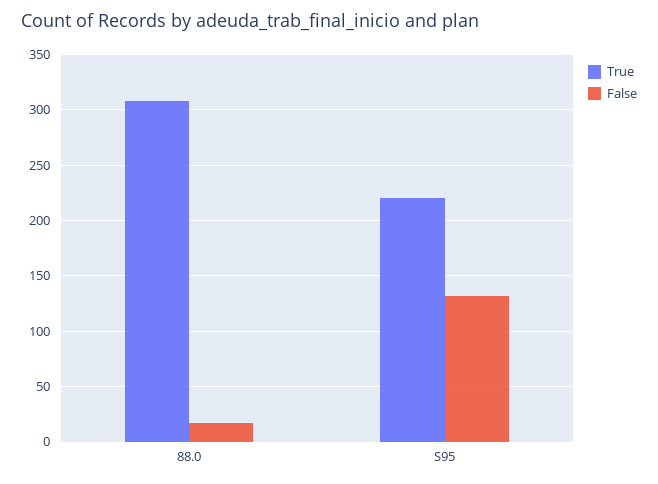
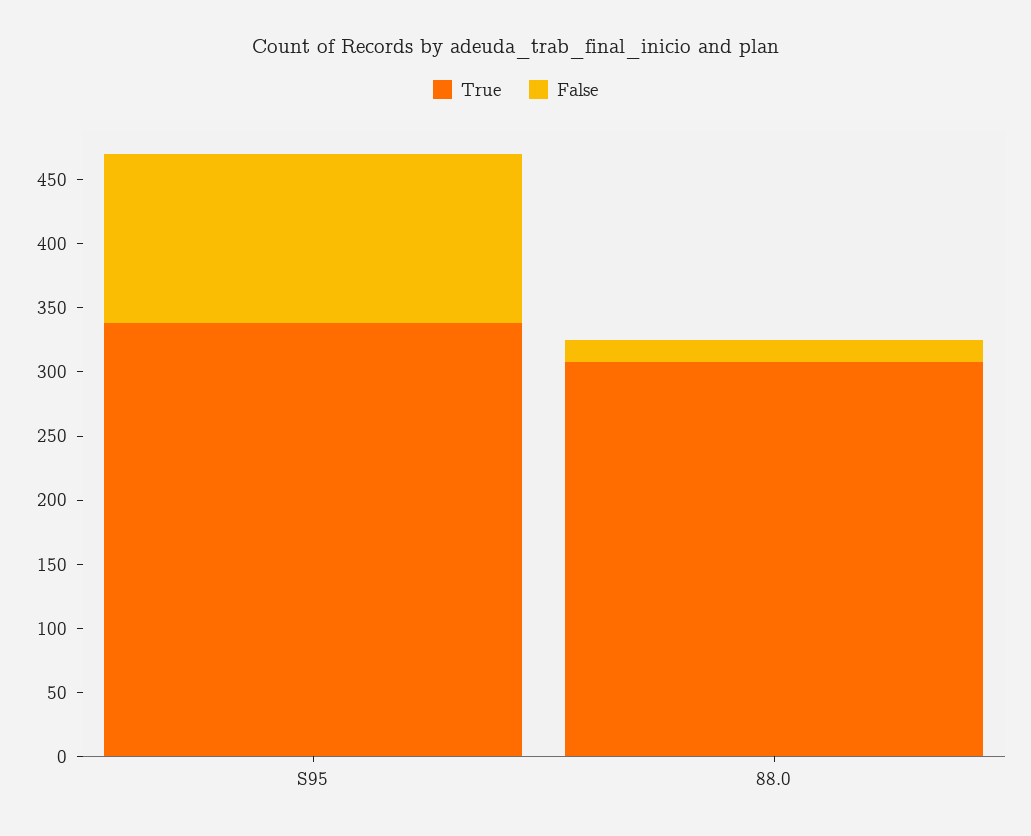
True, S95: 220 -> 340

